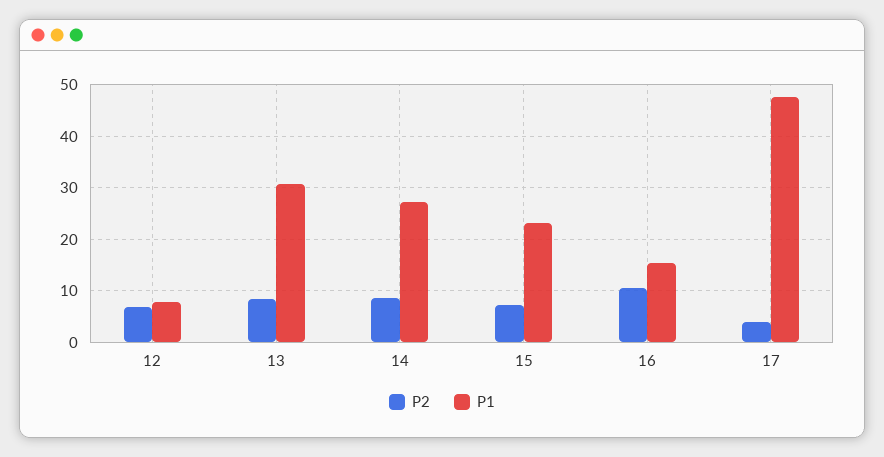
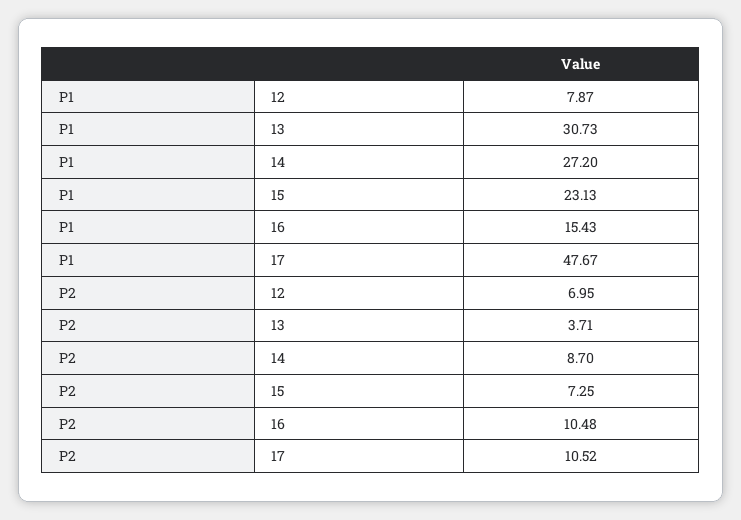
P2, 13: 8 -> 3.71
P2, 17: 4 -> 10.52

